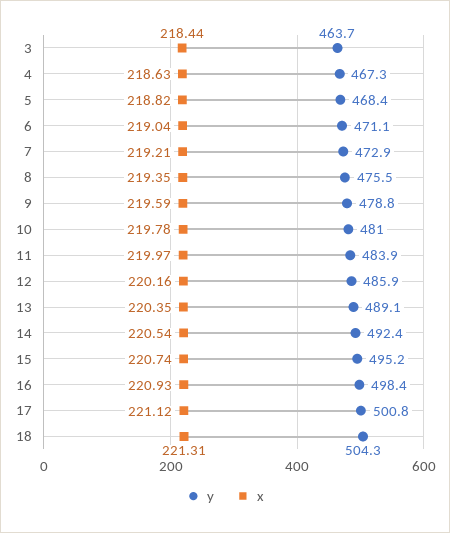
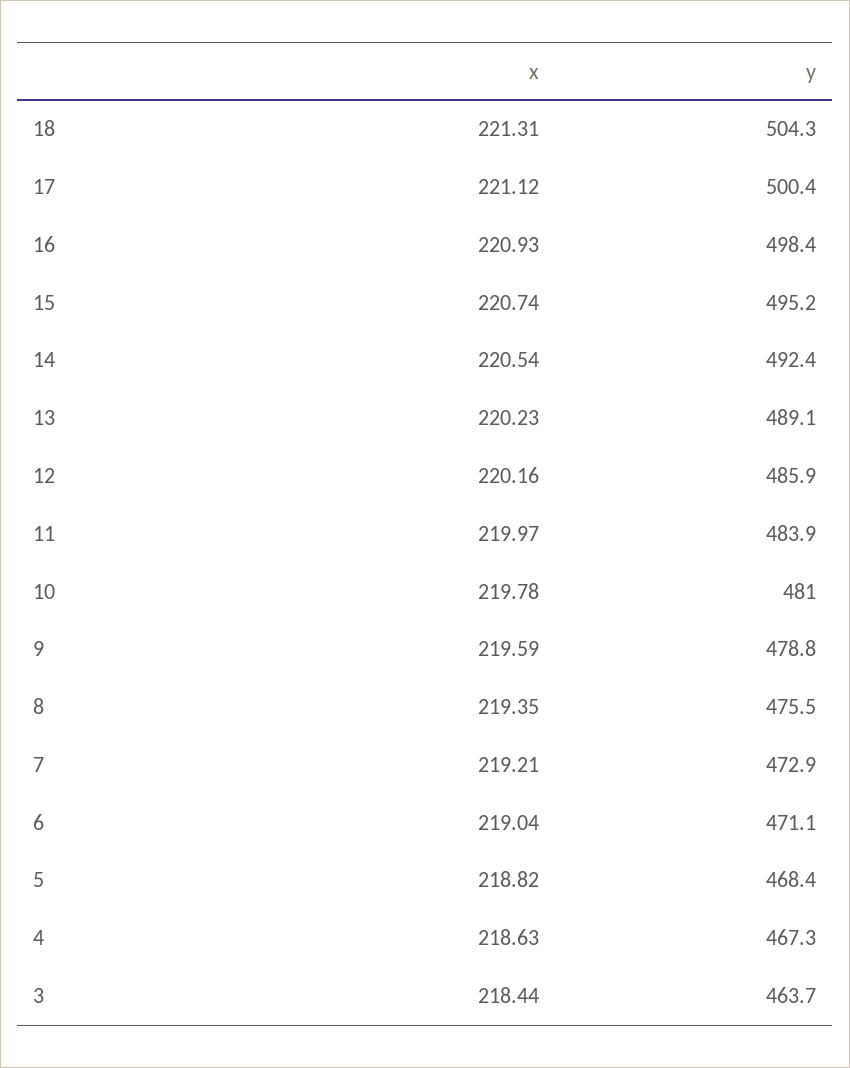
x, 13: 220.35 -> 220.23
y, 17: 500.8 -> 500.4

